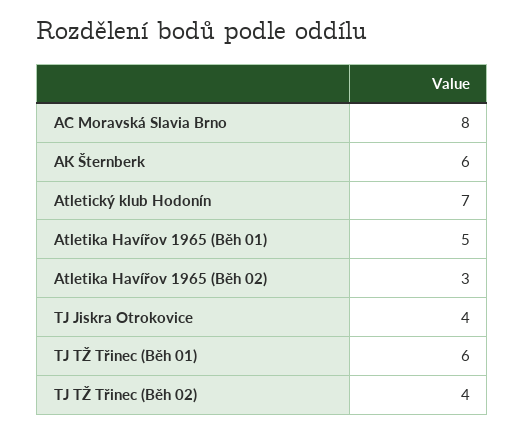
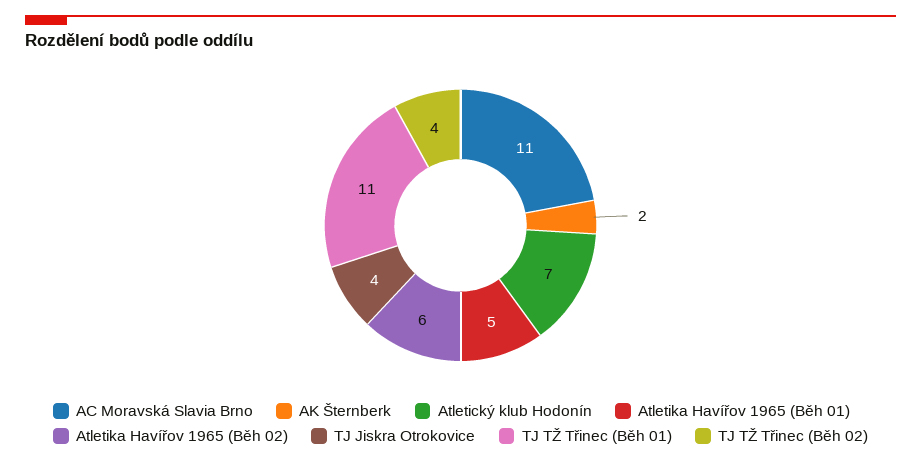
AC Moravská Slavia Brno: 8 -> 11
AK Šternberk: 6 -> 2
Atletika Havířov 1965 (Běh 02): 3 -> 6
TJ TŽ Třinec (Běh 01): 6 -> 11

